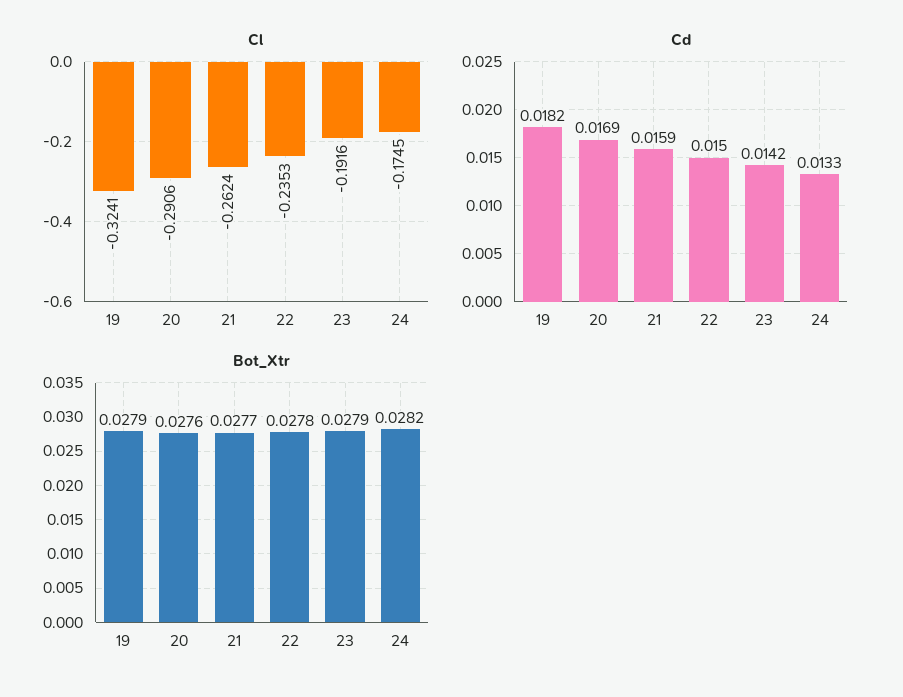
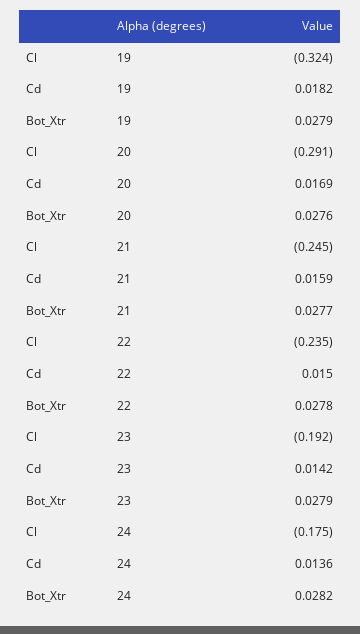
Cl, 21: -0.2624 -> -0.245
Cd, 24: 0.0133 -> 0.0136

